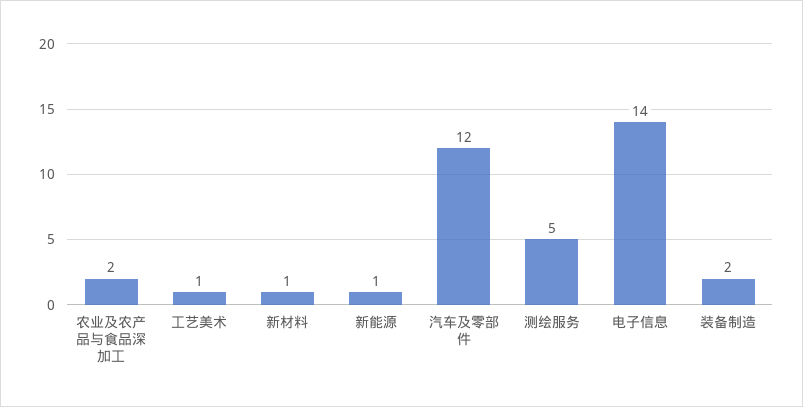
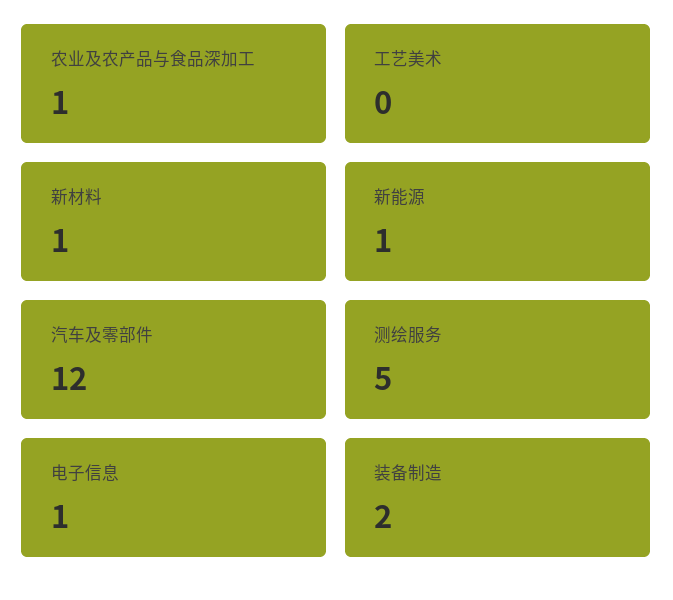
农业及农产品与食品深加工: 2 -> 1
工艺美术: 1 -> 0
电子信息: 14 -> 1

